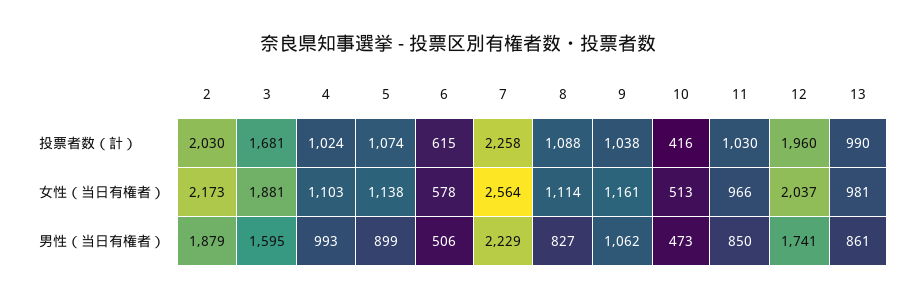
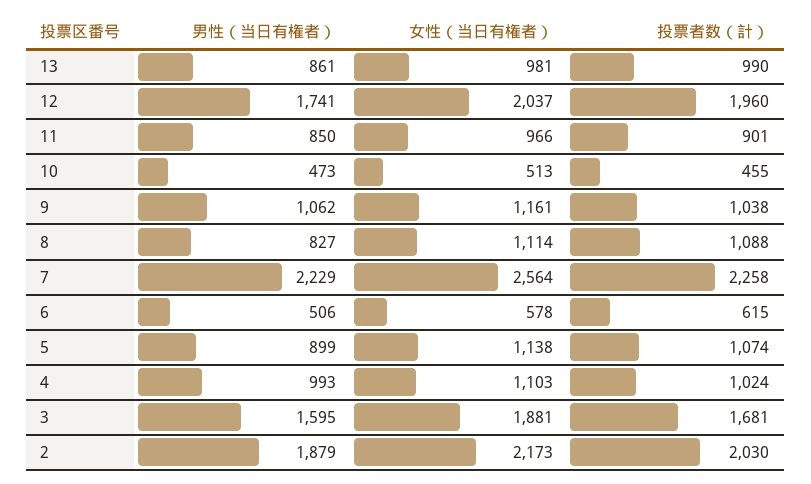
10, 投票者数（計）: 416 -> 455
11, 投票者数（計）: 1030 -> 901

